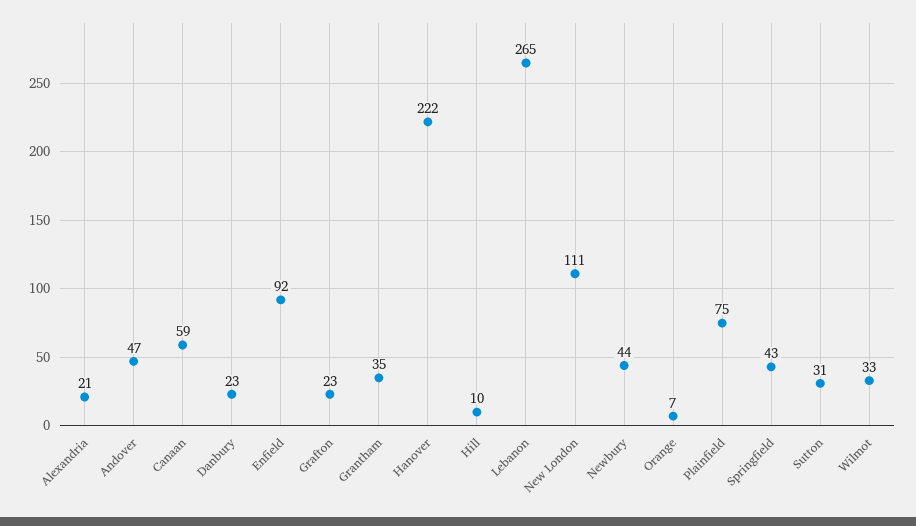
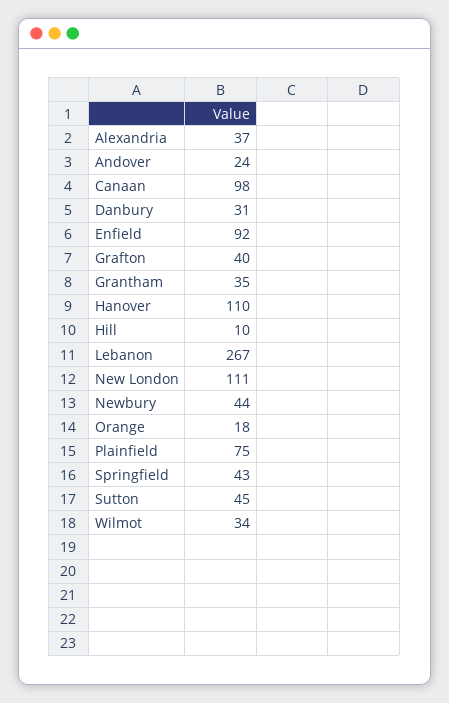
Alexandria: 21 -> 37
Andover: 47 -> 24
Canaan: 59 -> 98
Danbury: 23 -> 31
Grafton: 23 -> 40
Hanover: 222 -> 110
Lebanon: 265 -> 267
Orange: 7 -> 18
Sutton: 31 -> 45
Wilmot: 33 -> 34

